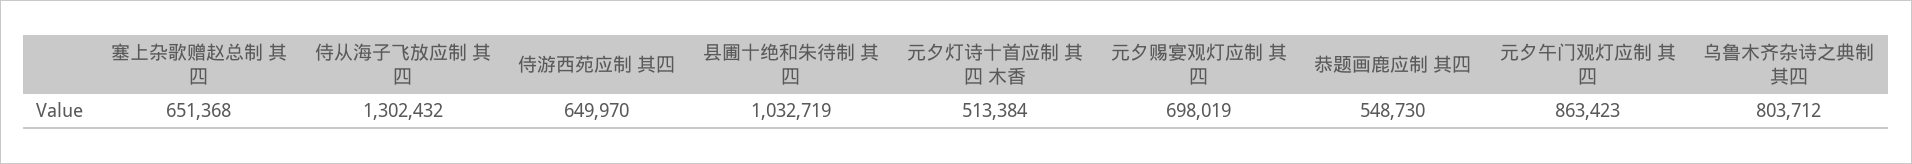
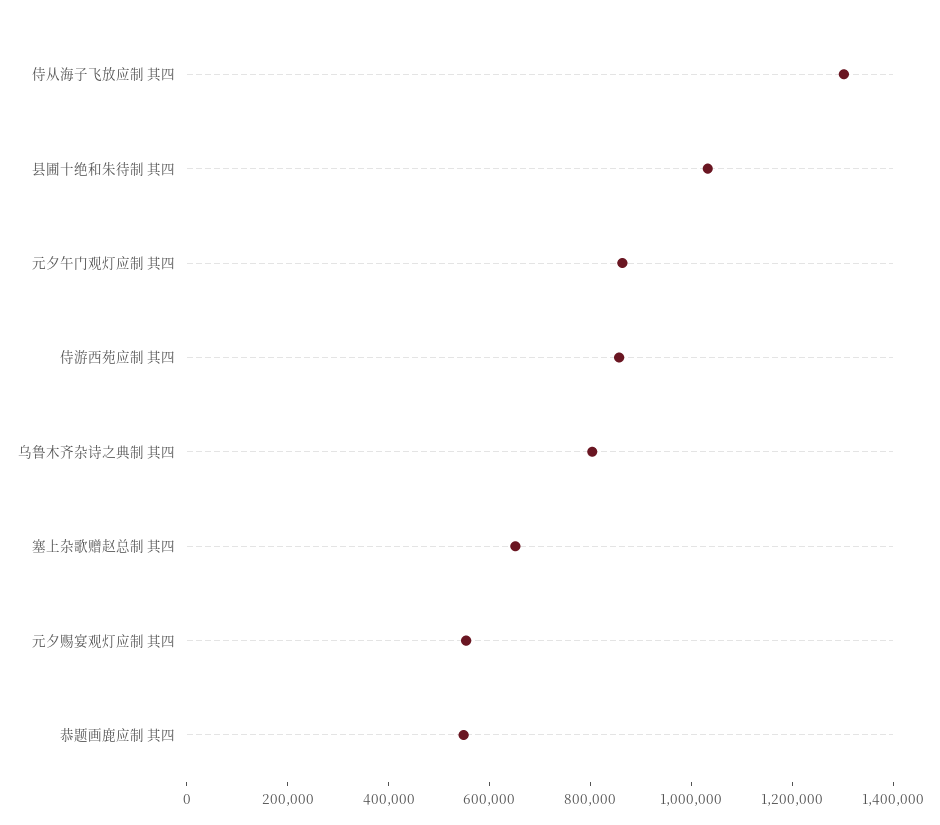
侍游西苑应制 其四: 649970 -> 850000
元夕灯诗十首应制 其四 木香: 513384 -> none
元夕赐宴观灯应制 其四: 698019 -> 550000

